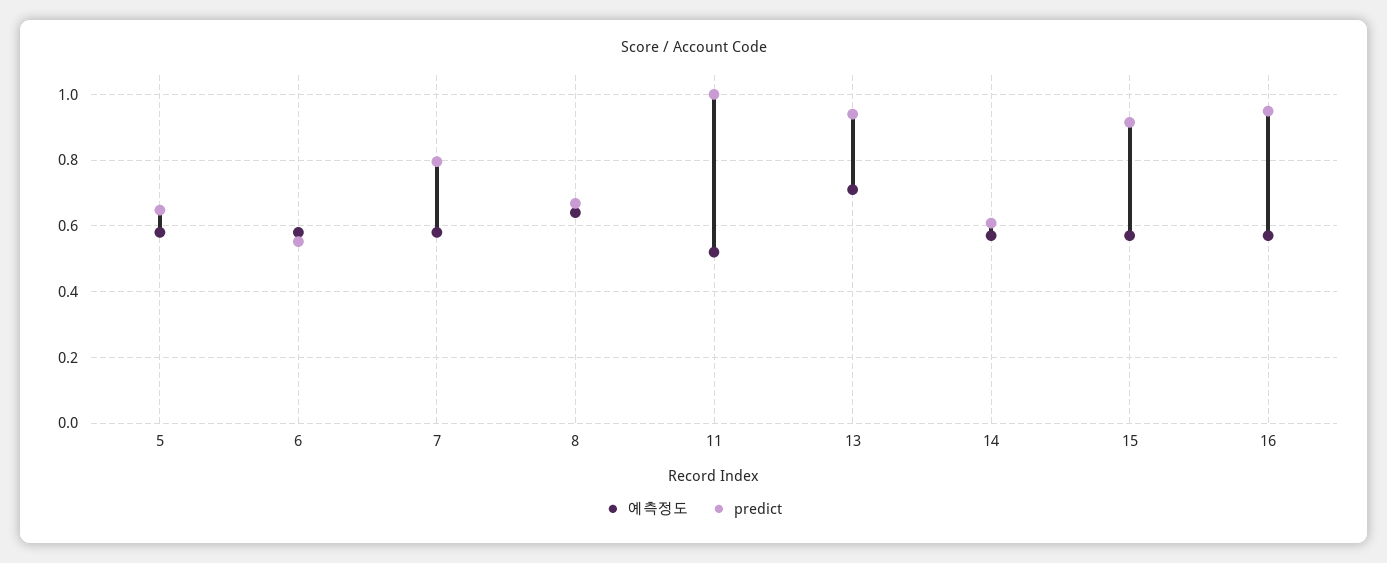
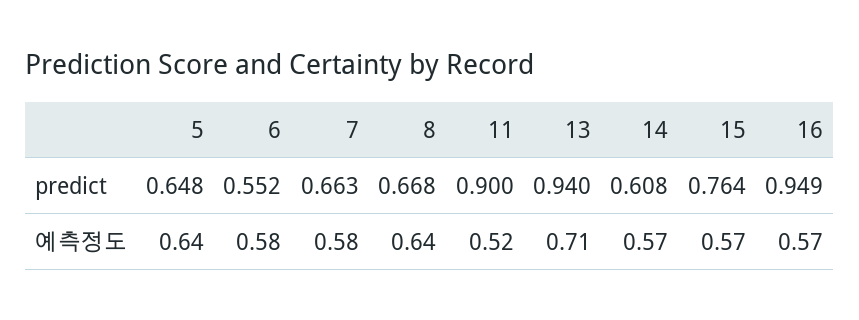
예측정도, 5: 0.58 -> 0.64
predict, 7: 0.8 -> 0.663
predict, 11: 1 -> 0.9
predict, 15: 0.92 -> 0.764

